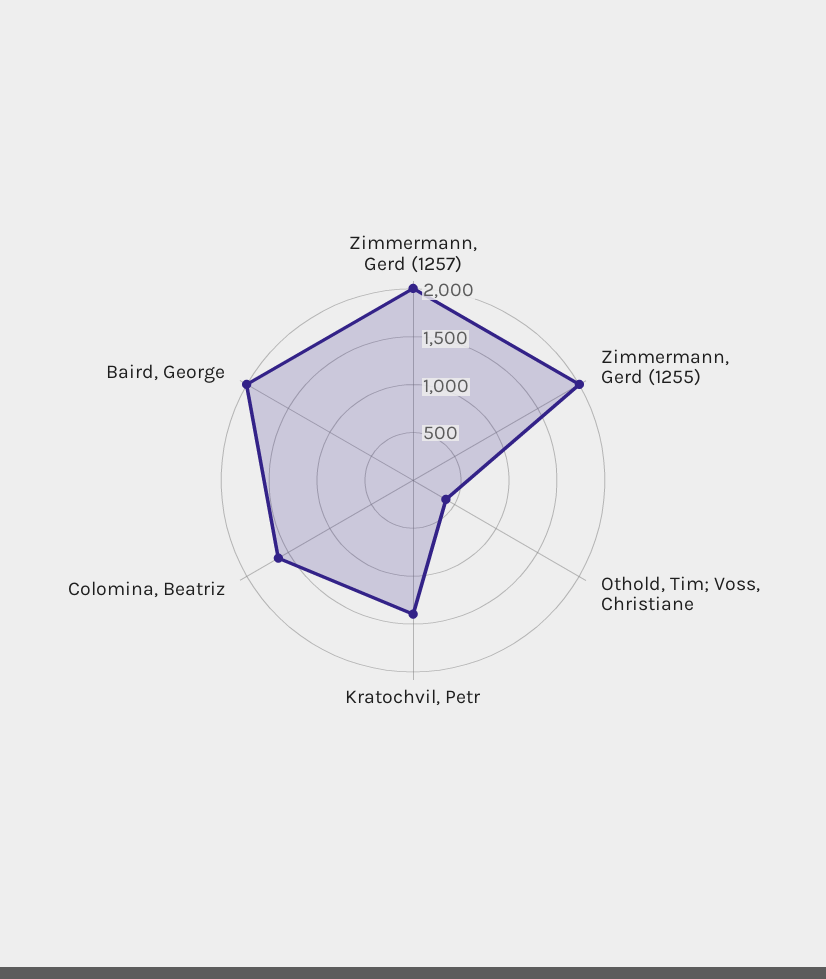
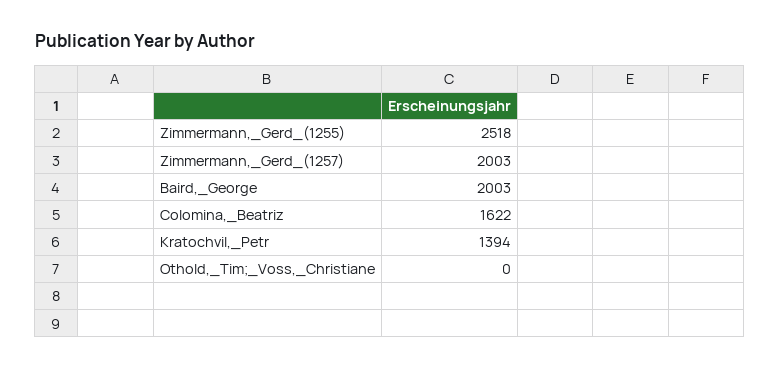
Zimmermann, Gerd (1255): 2000 -> 2518
Othold, Tim; Voss, Christiane: 400 -> 0

